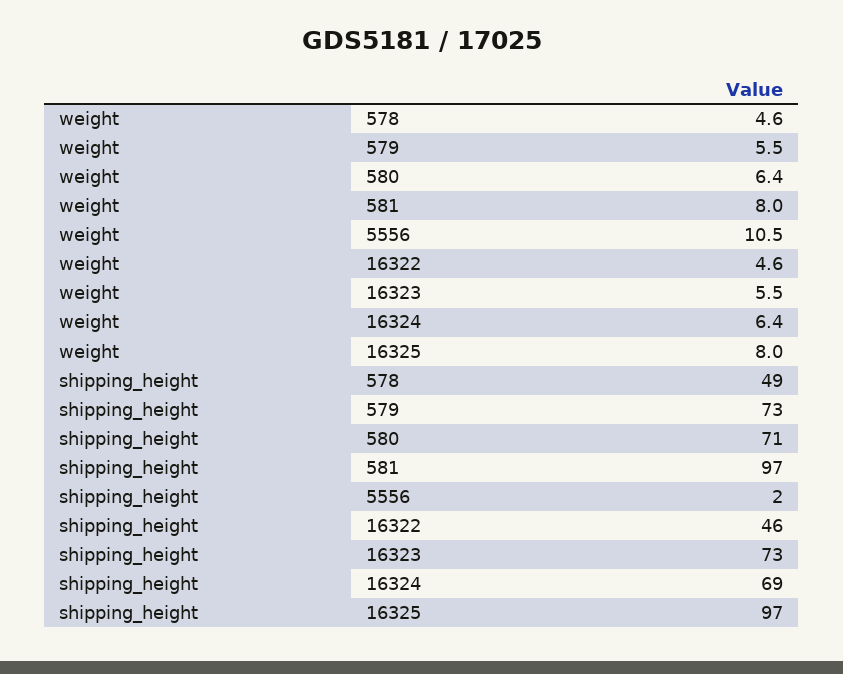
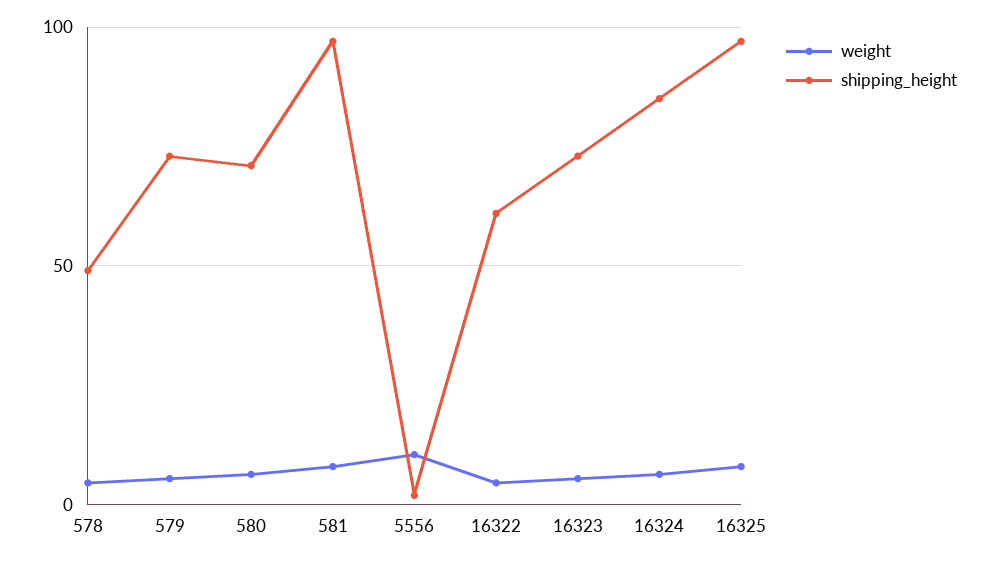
shipping_height, 16322: 46 -> 60
shipping_height, 16324: 69 -> 85

